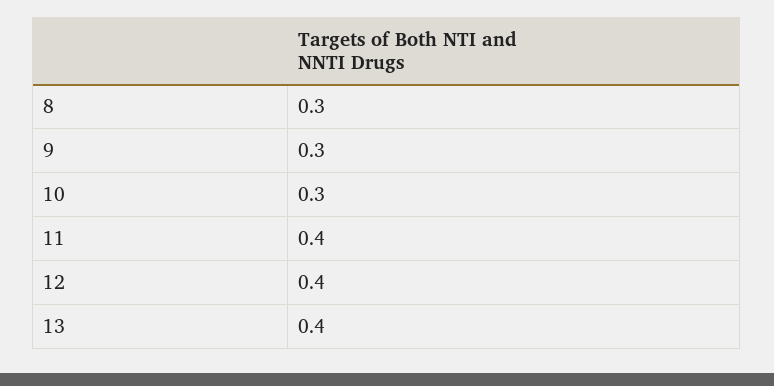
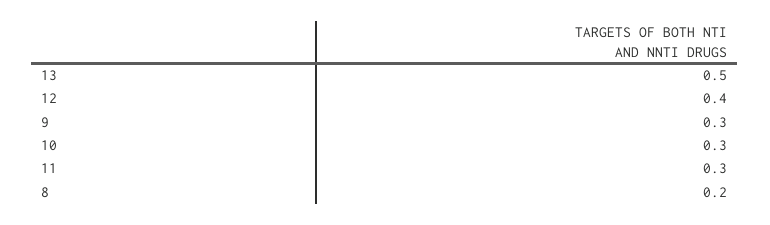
8: 0.3 -> 0.2
11: 0.4 -> 0.3
13: 0.4 -> 0.5

